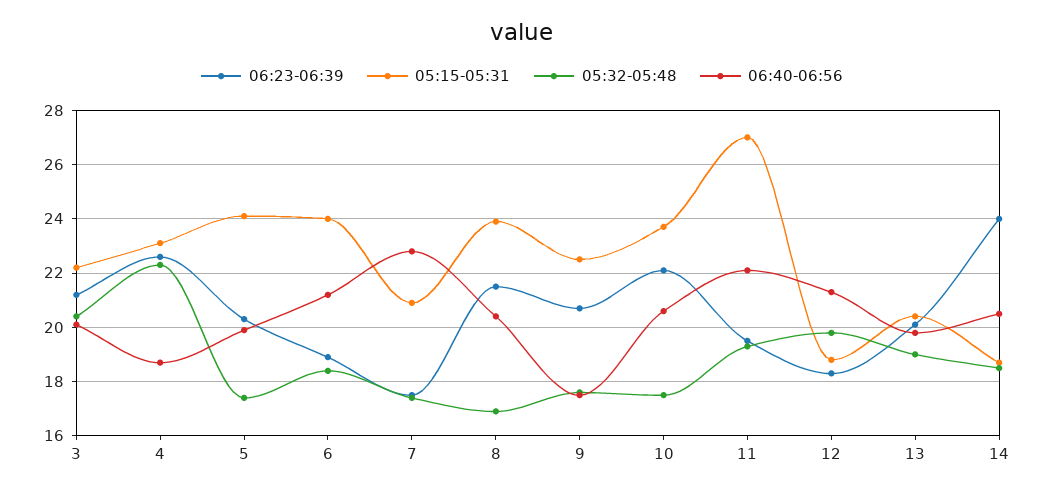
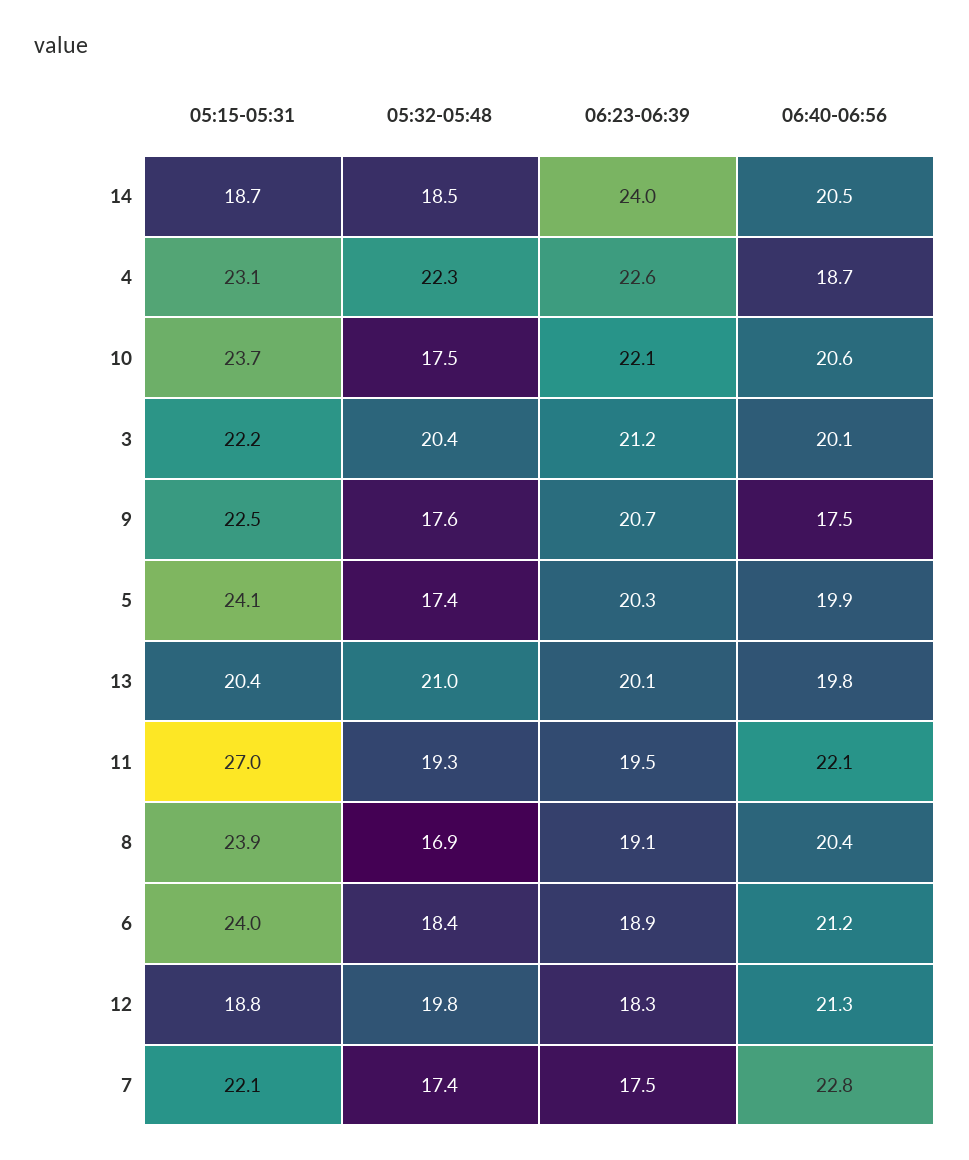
05:15-05:31, 7: 21 -> 22.1
06:23-06:39, 8: 21.5 -> 19.1
05:32-05:48, 13: 19 -> 21

